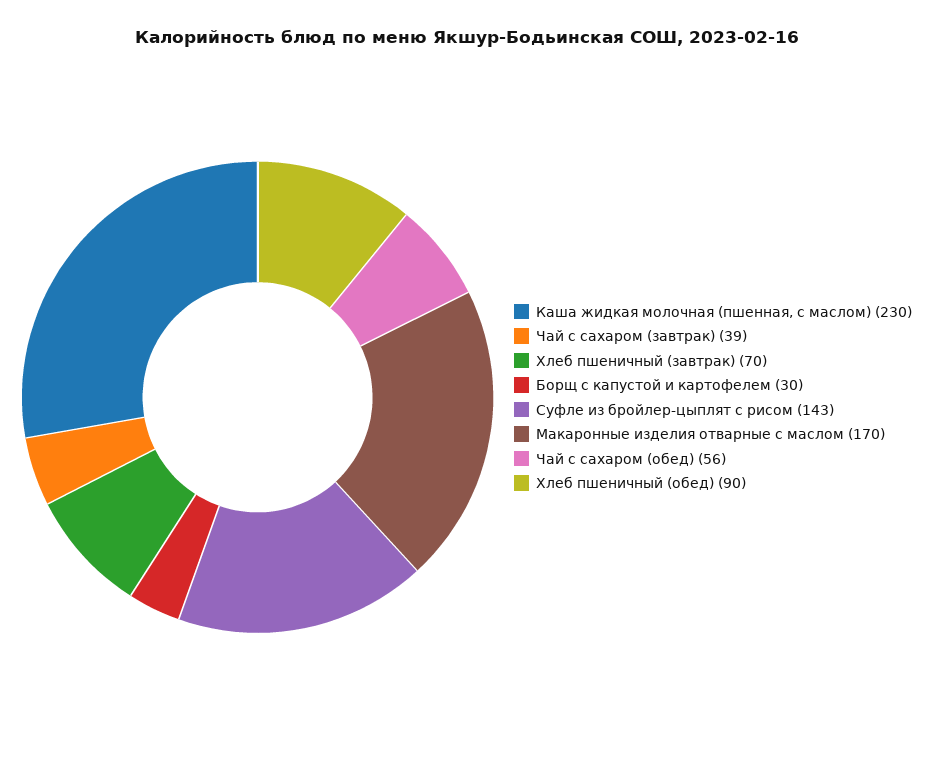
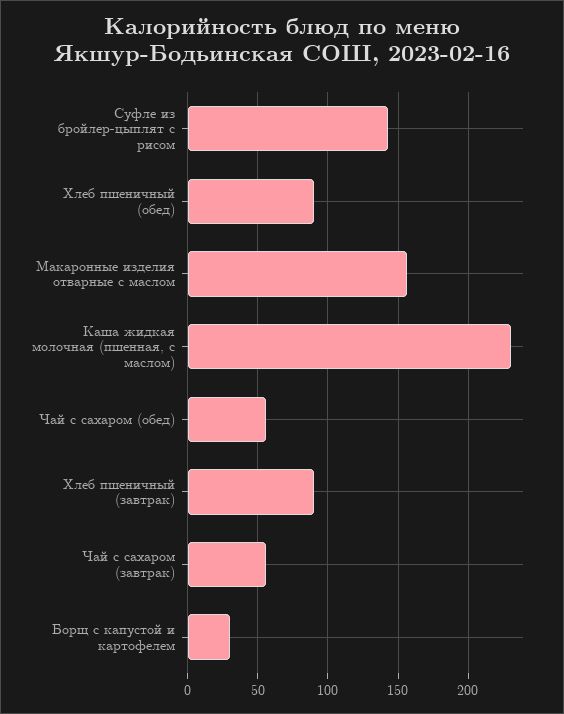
Чай с сахаром (завтрак): 39 -> 55
Хлеб пшеничный (завтрак): 70 -> 90
Макаронные изделия отварные с маслом: 170 -> 155

